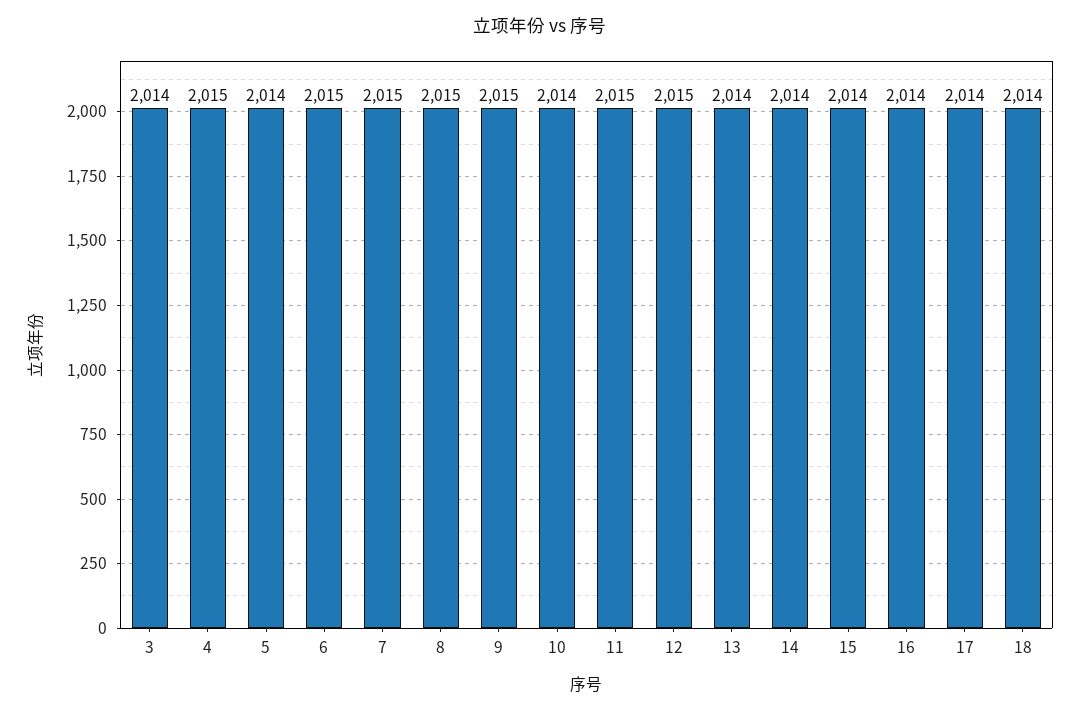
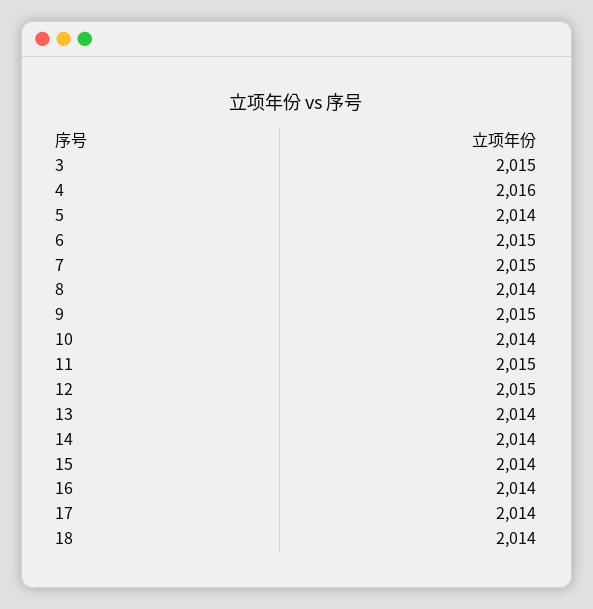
3: 2014 -> 2015
4: 2015 -> 2016
8: 2015 -> 2014

